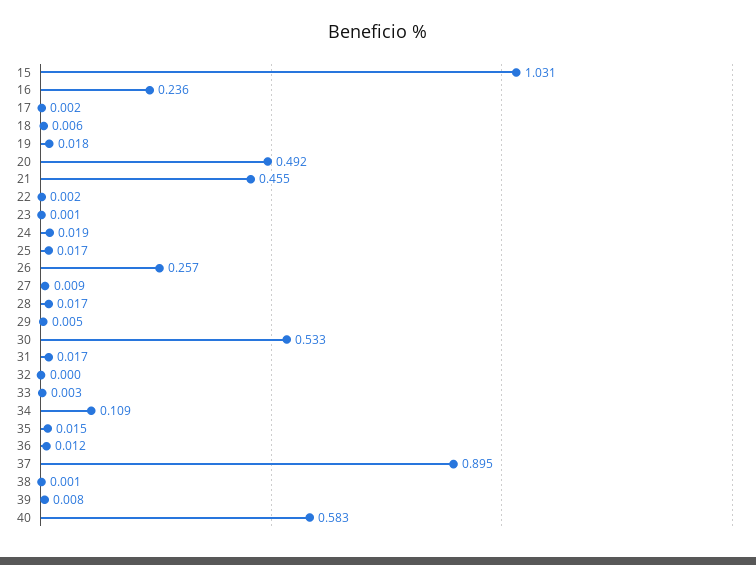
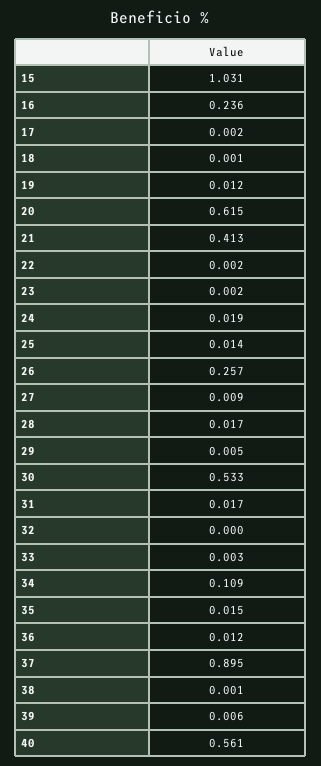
18: 0.006 -> 0.001
19: 0.018 -> 0.012
20: 0.492 -> 0.615
21: 0.455 -> 0.413
23: 0.001 -> 0.002
25: 0.017 -> 0.014
39: 0.008 -> 0.006
40: 0.583 -> 0.561

